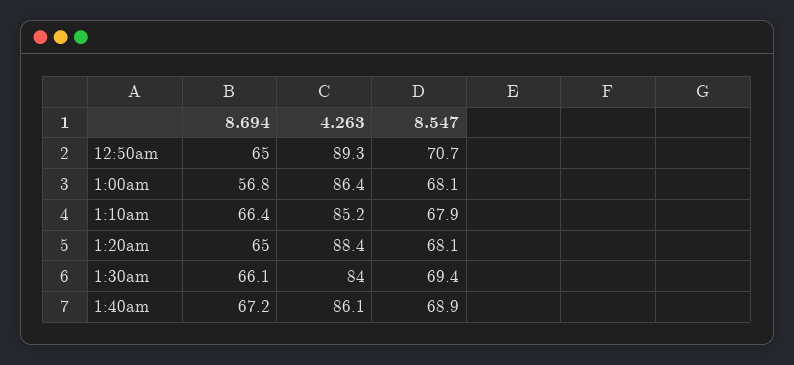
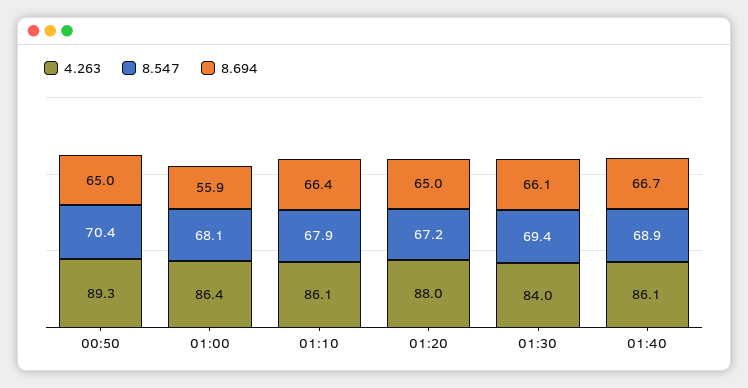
8.547, 12:50am: 70.7 -> 70.4
8.694, 1:00am: 56.8 -> 55.9
4.263, 1:10am: 85.2 -> 86.1
4.263, 1:20am: 88.4 -> 88
8.547, 1:20am: 68.1 -> 67.2
8.694, 1:40am: 67.2 -> 66.7

